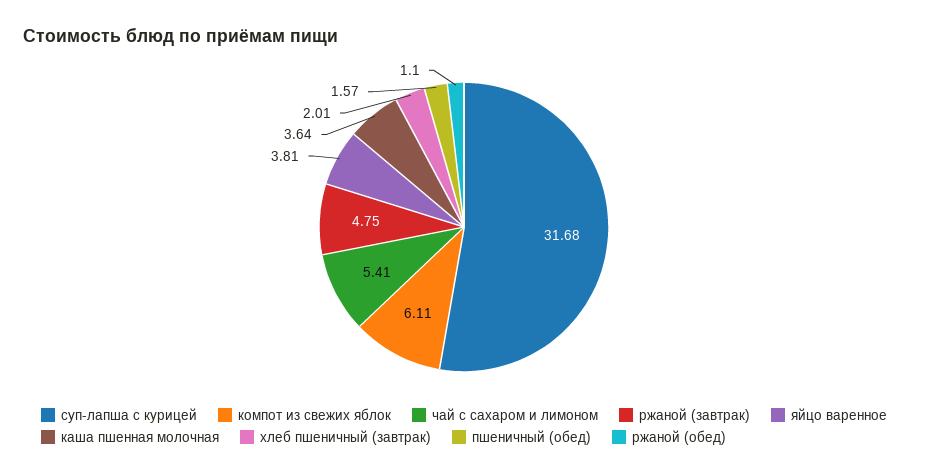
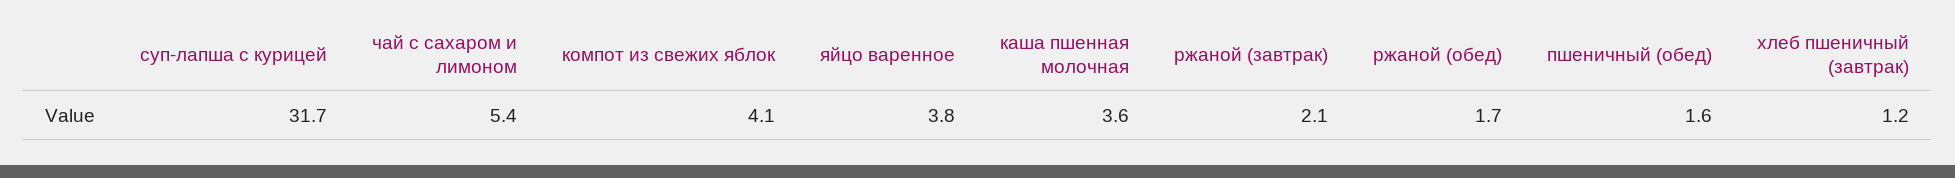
компот из свежих яблок: 6.11 -> 4.1
ржаной (завтрак): 4.75 -> 2.1
хлеб пшеничный (завтрак): 2.01 -> 1.2
ржаной (обед): 1.1 -> 1.7

